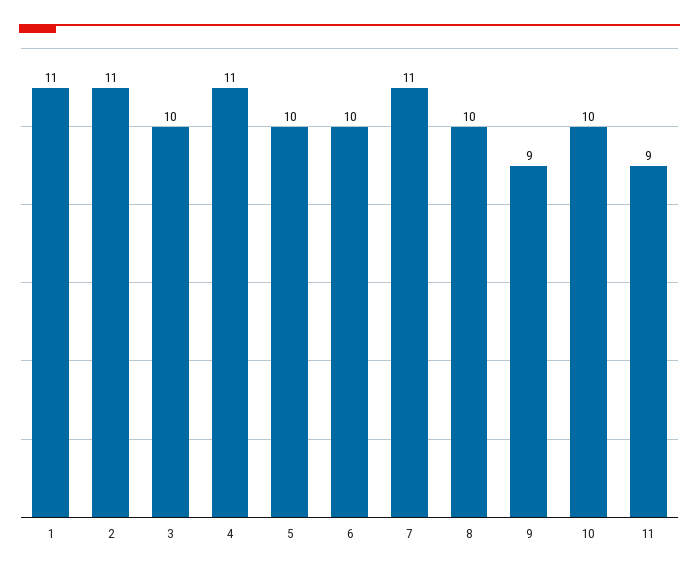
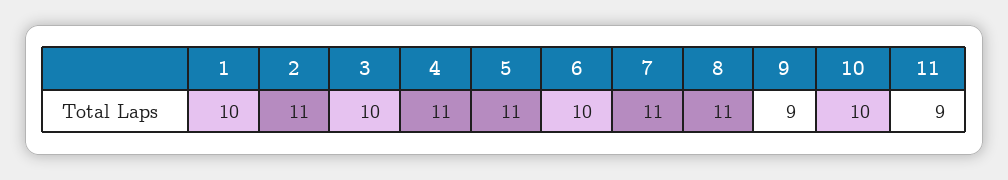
1: 11 -> 10
5: 10 -> 11
8: 10 -> 11

